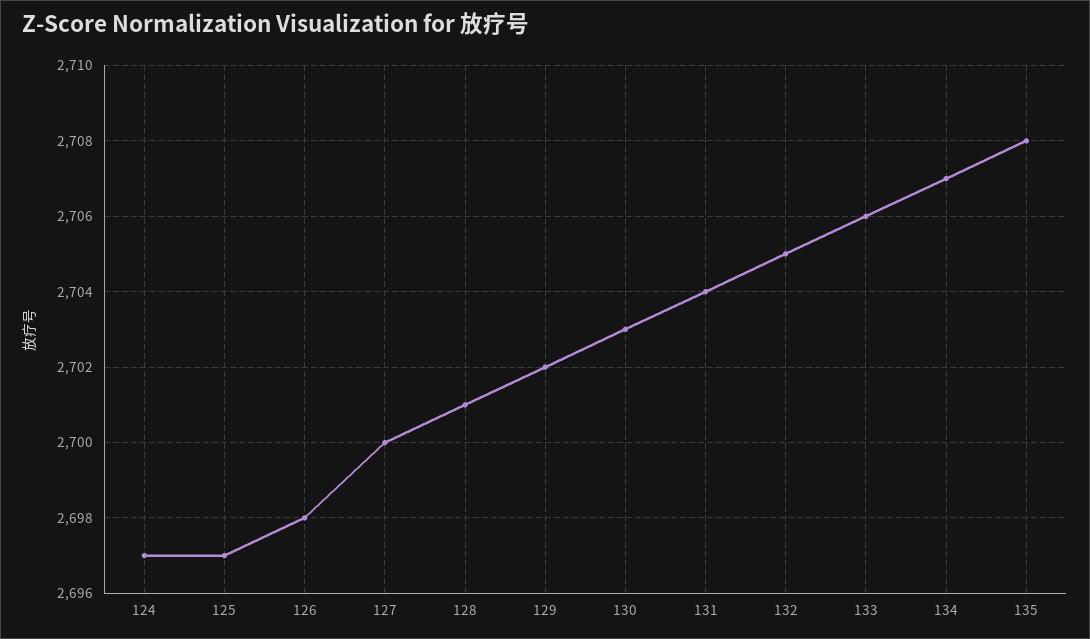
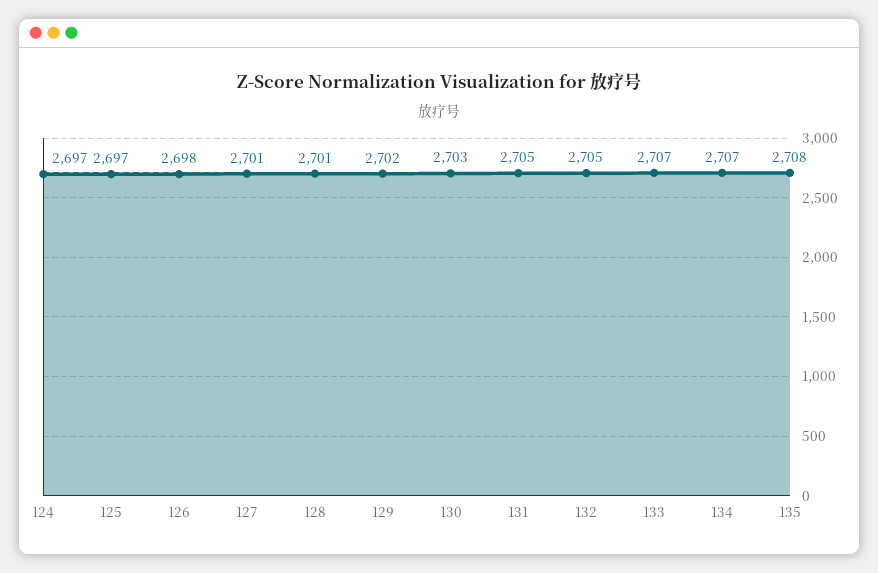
127: 2700 -> 2701
131: 2704 -> 2705
133: 2706 -> 2707

